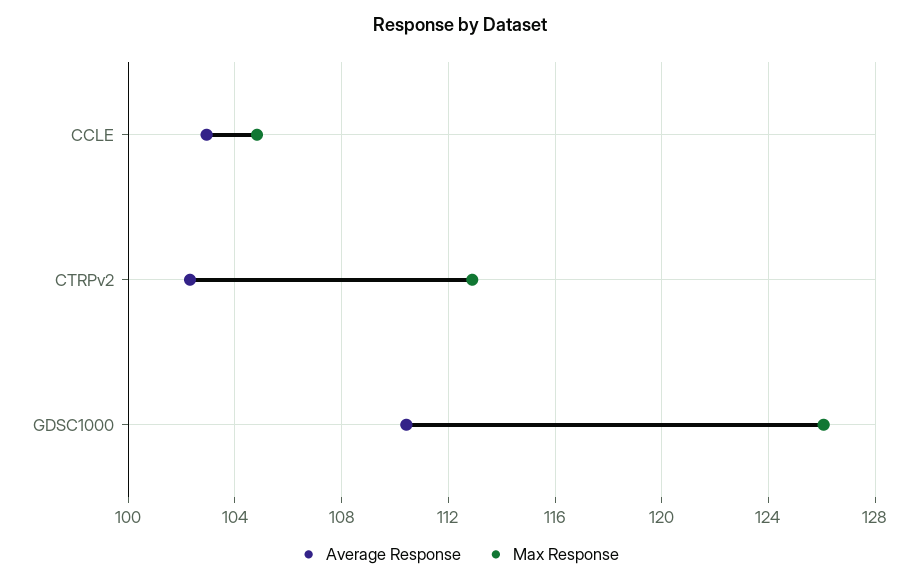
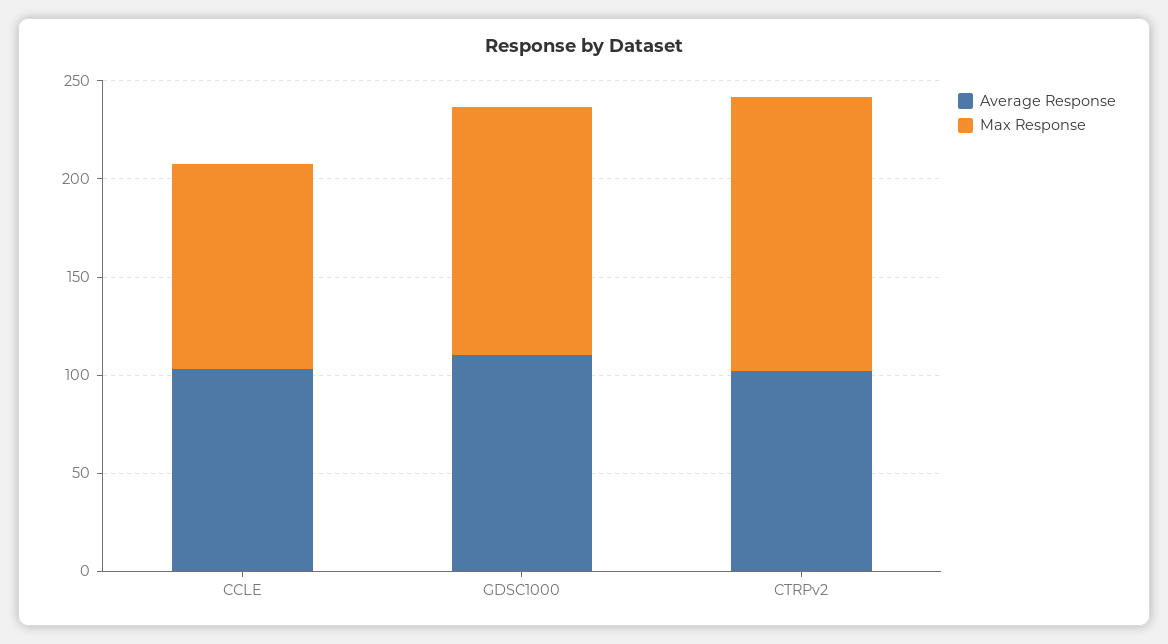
Max Response, CTRPv2: 113 -> 140

